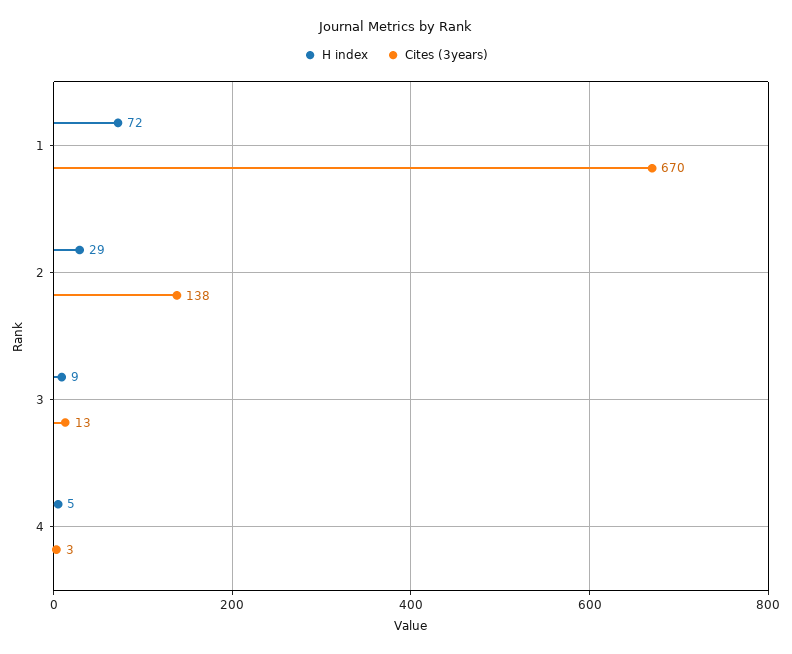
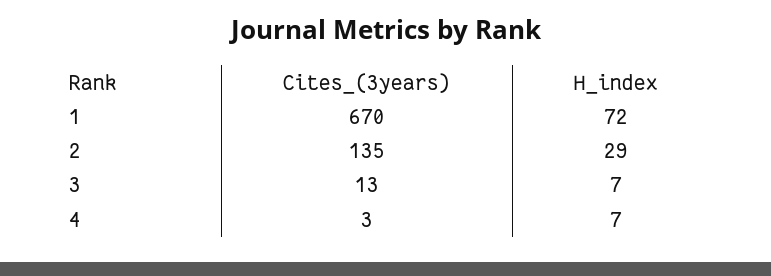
Cites (3years), 2: 138 -> 135
H index, 3: 9 -> 7
H index, 4: 5 -> 7

